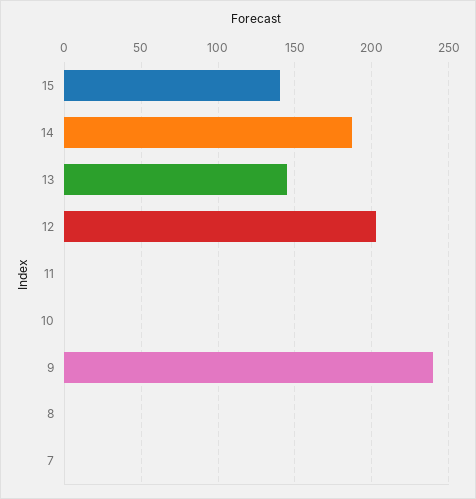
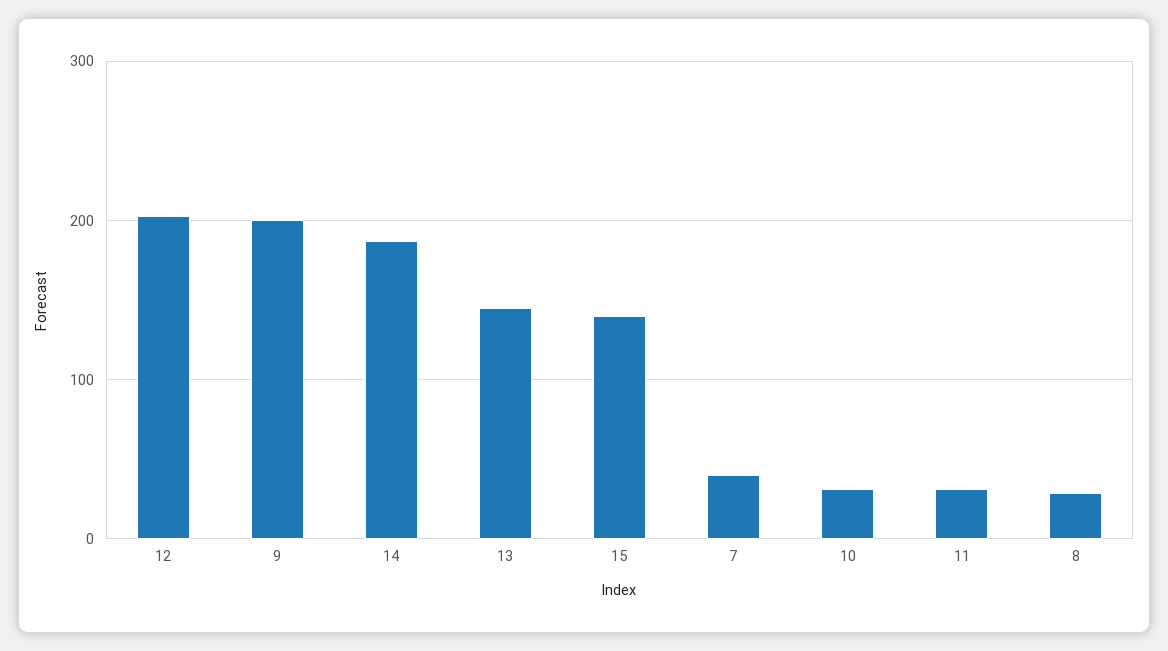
11: 0 -> 30
10: 0 -> 30
9: 240 -> 200
8: 0 -> 30
7: 0 -> 40

